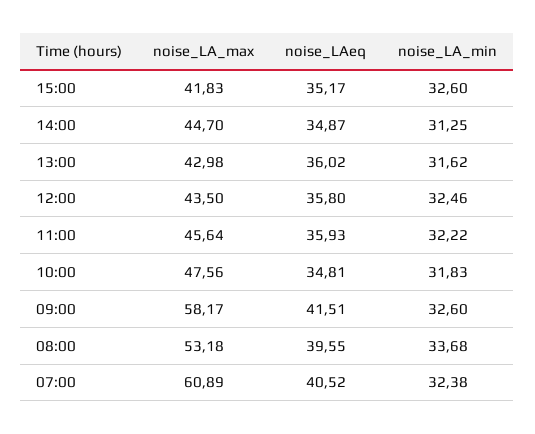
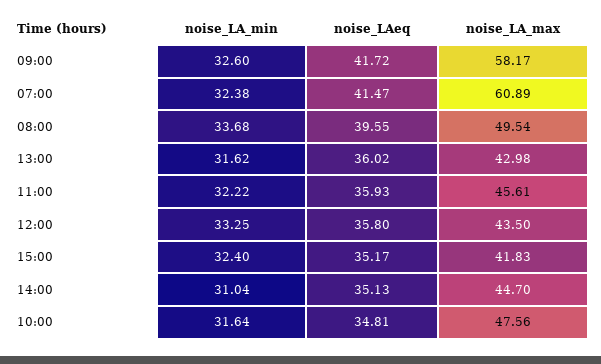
noise_LA_min, 15:00: 32.6 -> 32.4
noise_LAeq, 14:00: 34.87 -> 35.13
noise_LA_min, 14:00: 31.25 -> 31.04
noise_LA_min, 12:00: 32.46 -> 33.25
noise_LA_max, 11:00: 45.64 -> 45.61
noise_LA_min, 10:00: 31.83 -> 31.64
noise_LAeq, 09:00: 41.51 -> 41.72
noise_LA_max, 08:00: 53.18 -> 49.54
noise_LAeq, 07:00: 40.52 -> 41.47

